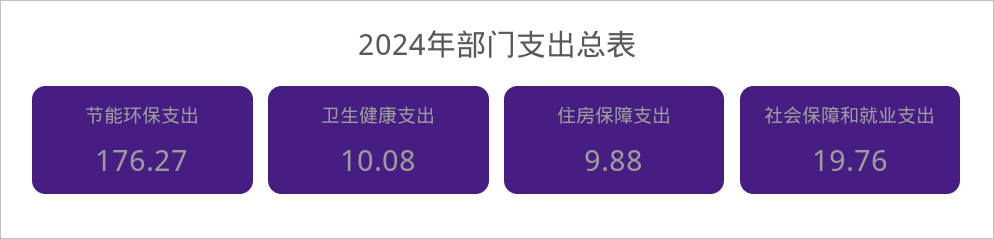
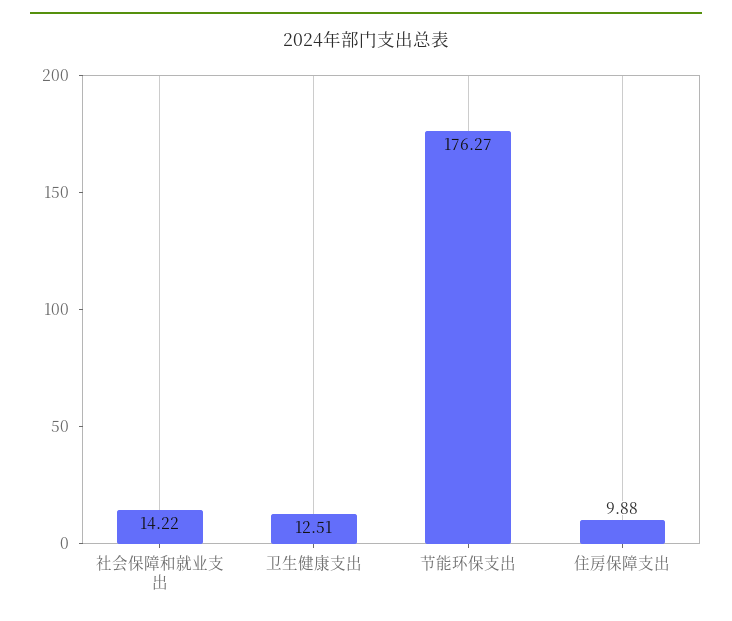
卫生健康支出: 10.08 -> 12.51
社会保障和就业支出: 19.76 -> 14.22

